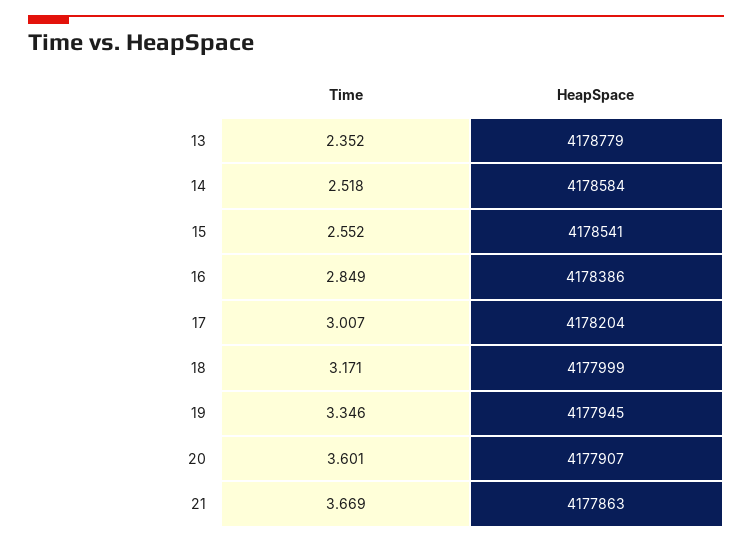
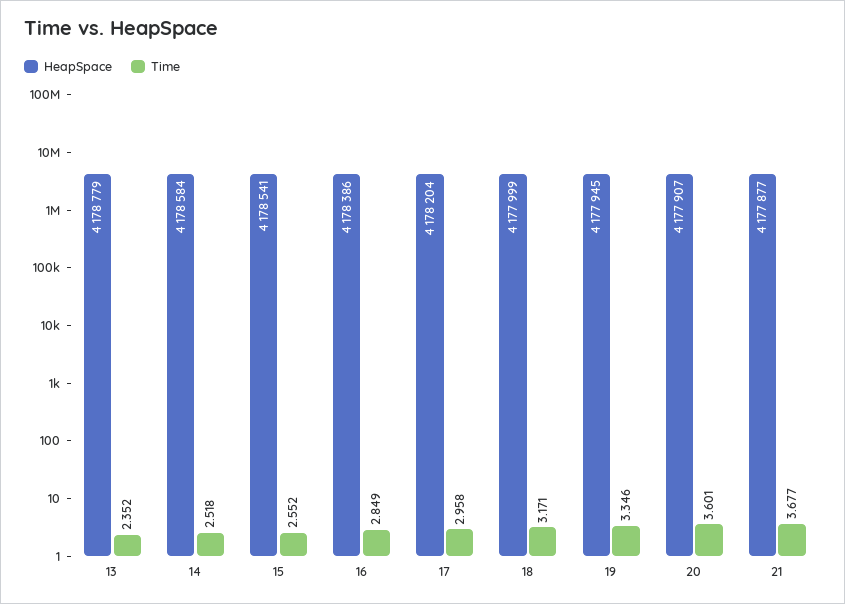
Time, 17: 3.007 -> 2.958
Time, 21: 3.669 -> 3.677
HeapSpace, 21: 4177863 -> 4177877

